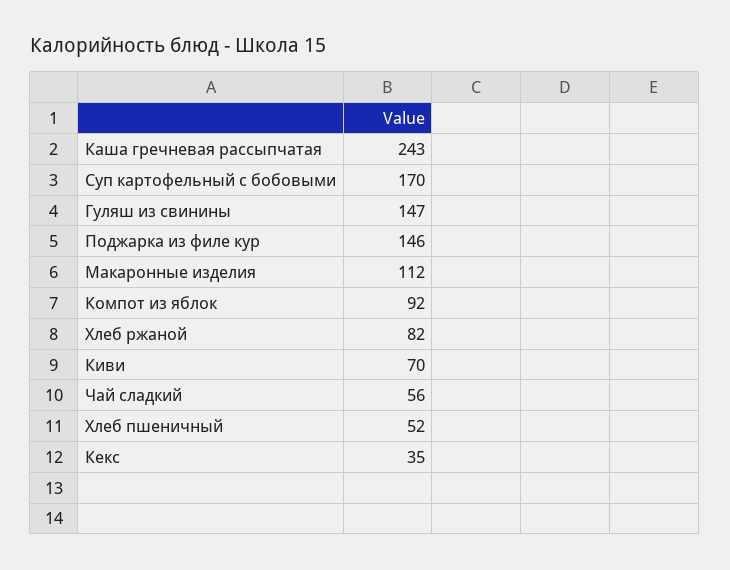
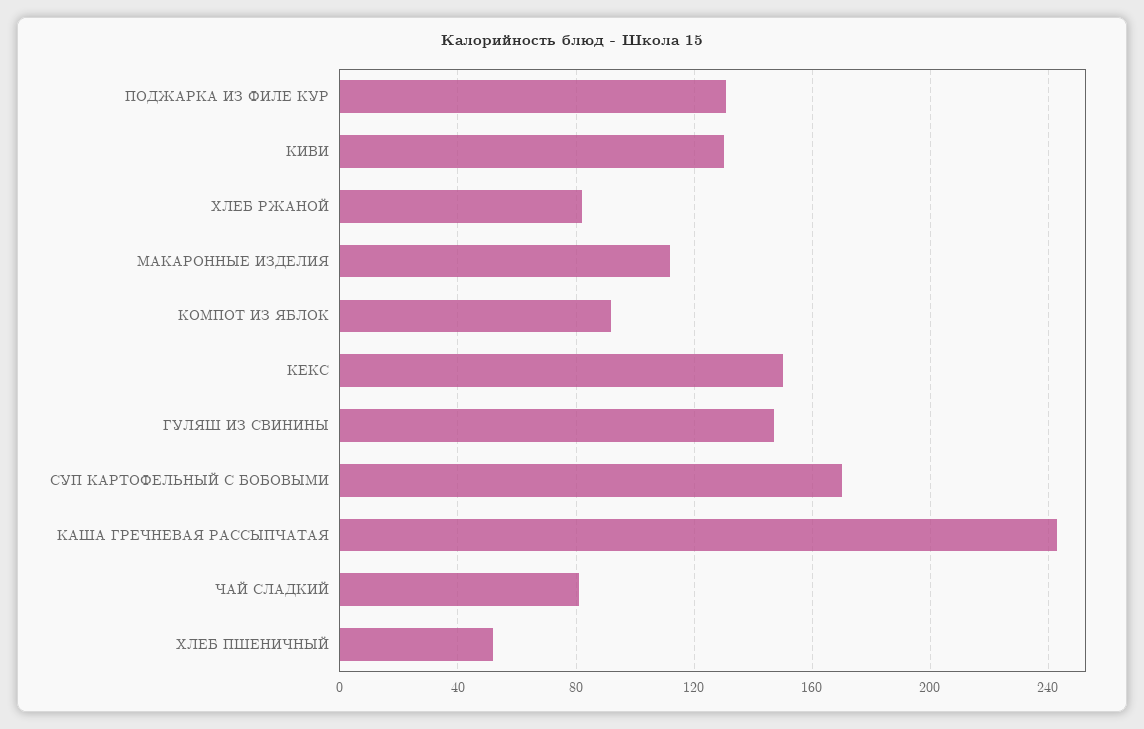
Поджарка из филе кур: 146 -> 130
Киви: 70 -> 130
Чай сладкий: 56 -> 80
Кекс: 35 -> 150

